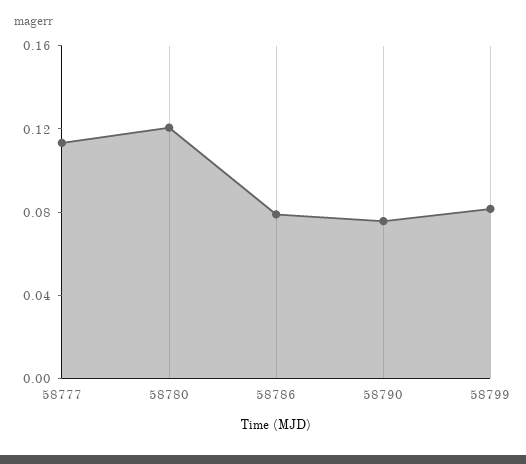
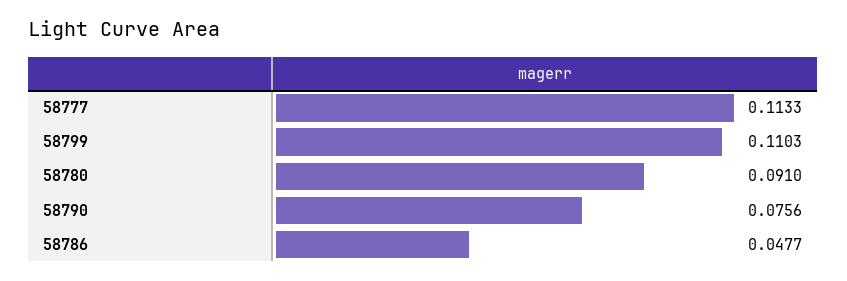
58780: 0.12 -> 0.091
58786: 0.08 -> 0.0477
58799: 0.08 -> 0.1103

